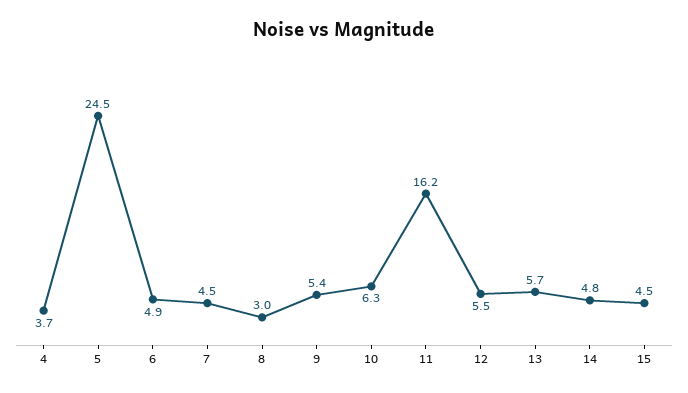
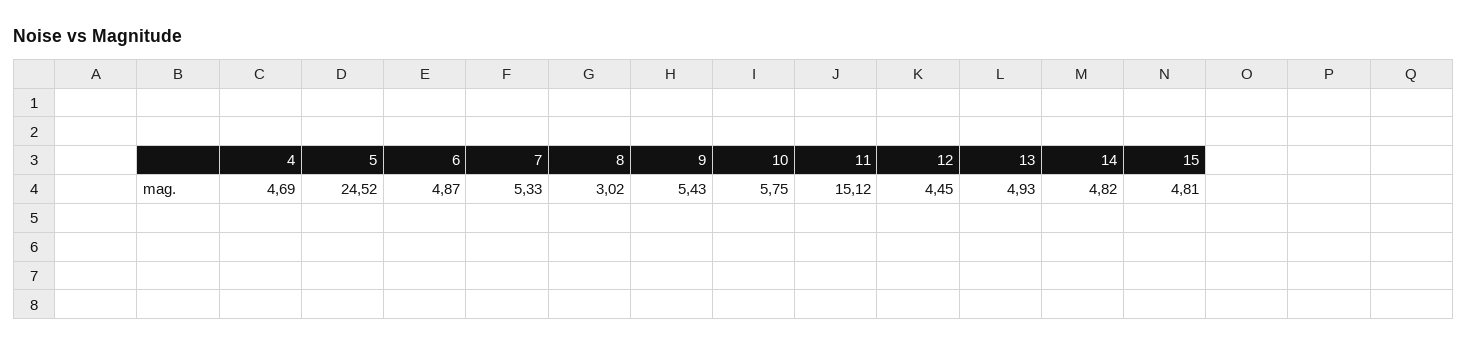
4: 3.7 -> 4.69
7: 4.5 -> 5.33
10: 6.3 -> 5.75
11: 16.2 -> 15.12
12: 5.5 -> 4.45
13: 5.7 -> 4.93
15: 4.5 -> 4.81

